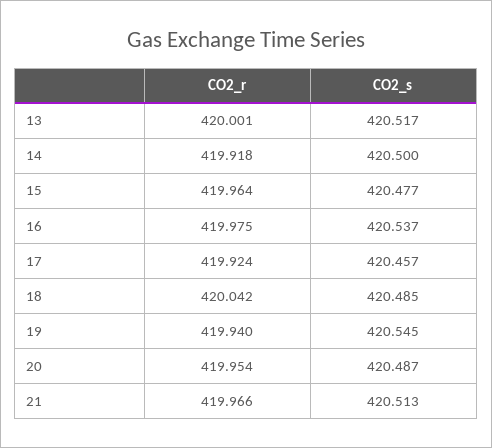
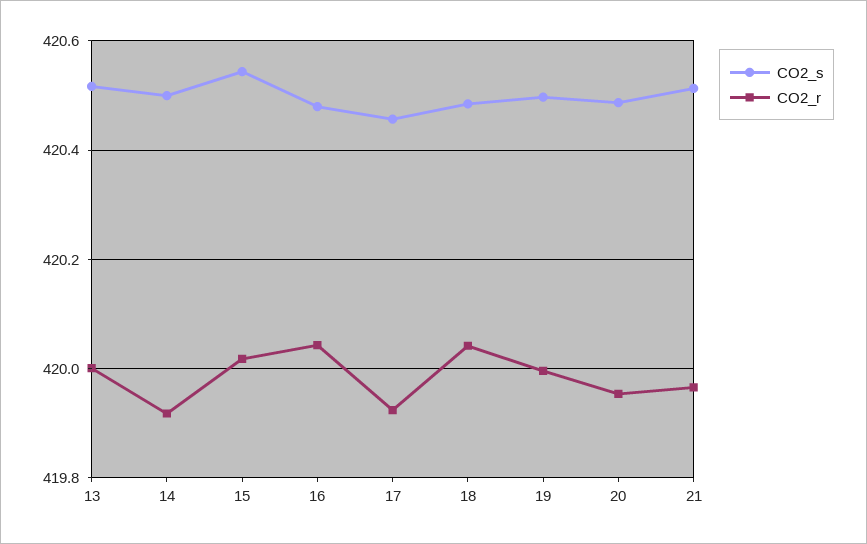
CO2_r, 15: 419.964 -> 420.02
CO2_s, 15: 420.477 -> 420.54
CO2_r, 16: 419.975 -> 420.04
CO2_s, 16: 420.537 -> 420.48
CO2_r, 19: 419.94 -> 420
CO2_s, 19: 420.545 -> 420.5

